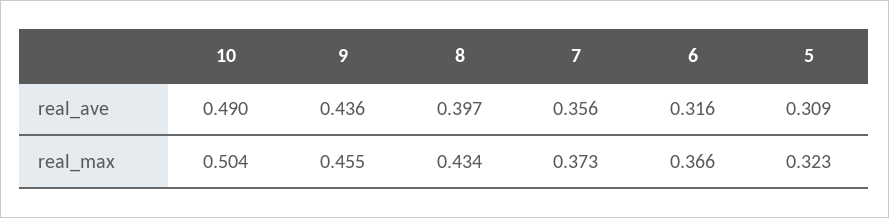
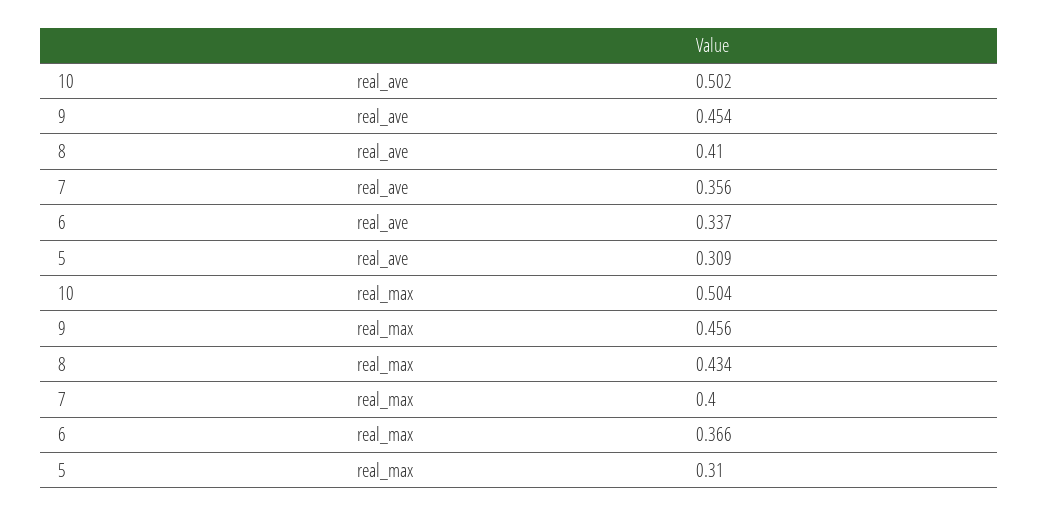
10, real_ave: 0.49 -> 0.502
9, real_ave: 0.436 -> 0.454
8, real_ave: 0.397 -> 0.41
6, real_ave: 0.316 -> 0.337
9, real_max: 0.455 -> 0.456
7, real_max: 0.373 -> 0.4
5, real_max: 0.323 -> 0.31

